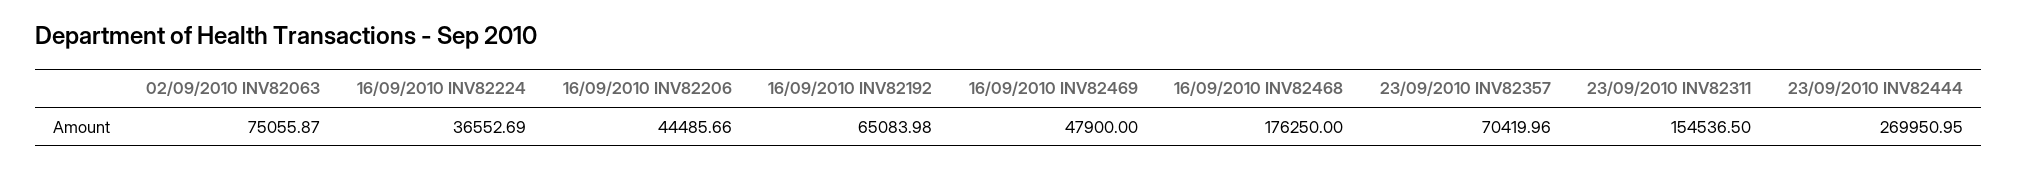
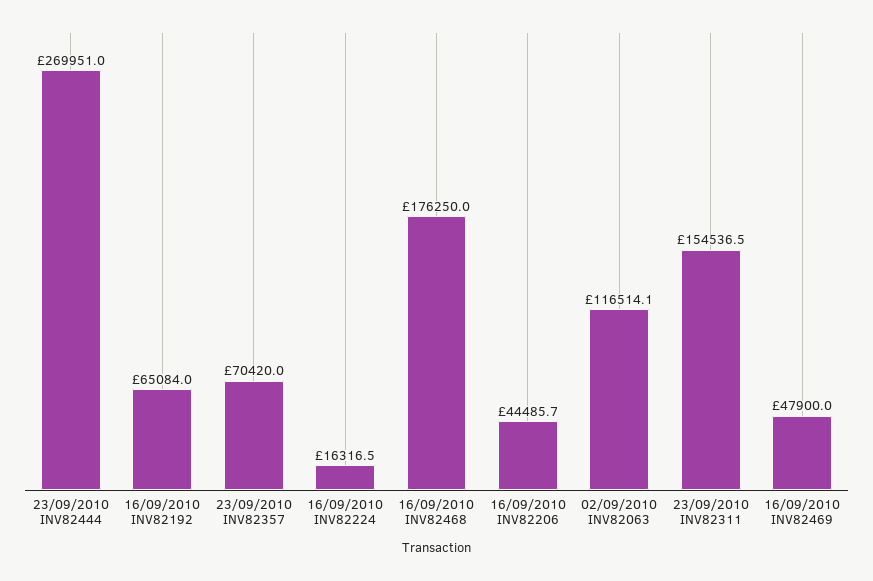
02/09/2010 INV82063: 75055.87 -> 116514.1
16/09/2010 INV82224: 36552.69 -> 16316.5

